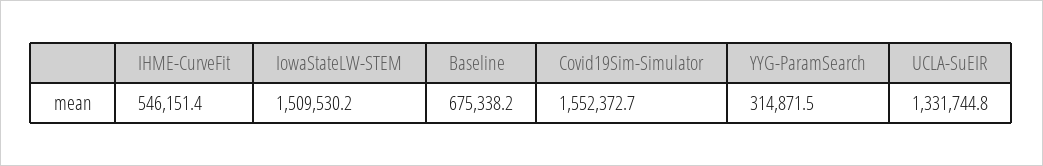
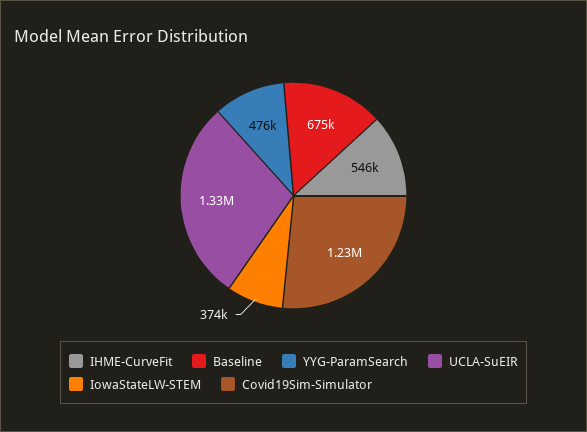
IowaStateLW-STEM: 1509530.2 -> 374000
Covid19Sim-Simulator: 1552372.7 -> 1230000
YYG-ParamSearch: 314871.5 -> 476000

